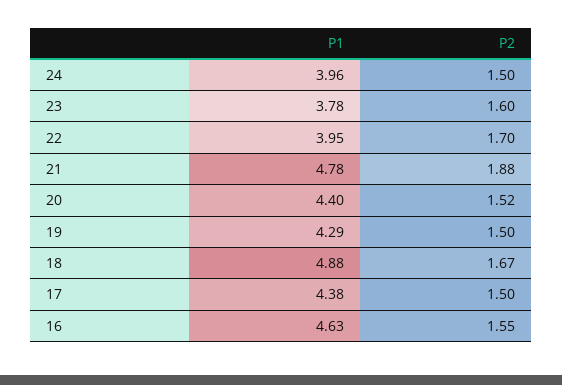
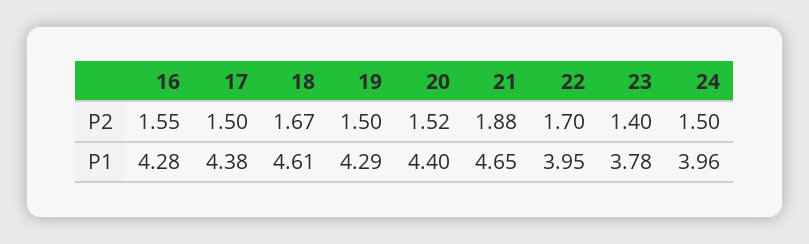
P2, 23: 1.6 -> 1.4
P1, 21: 4.78 -> 4.65
P1, 18: 4.88 -> 4.61
P1, 16: 4.63 -> 4.28

